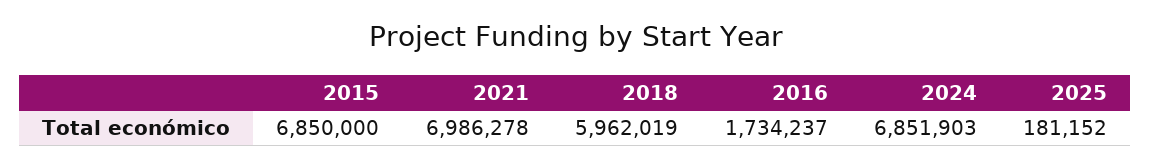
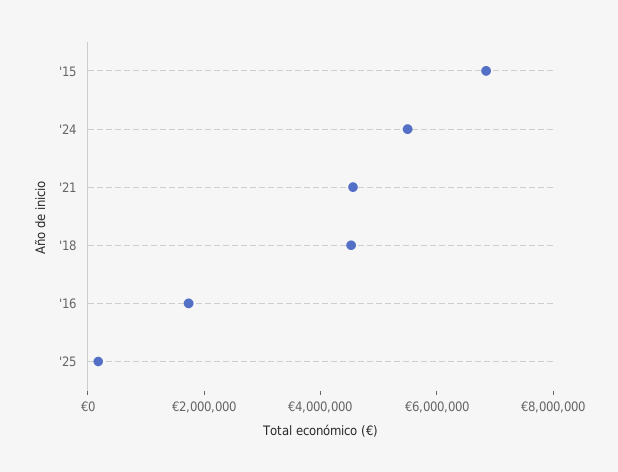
2021: 6986278 -> 4500000
2018: 5962019 -> 4500000
2024: 6851903 -> 5500000

